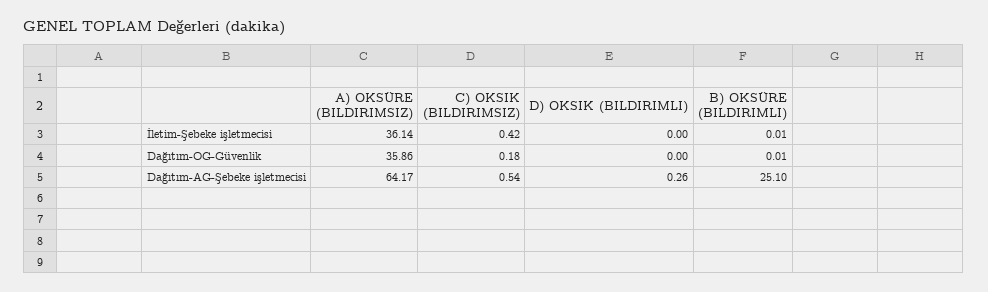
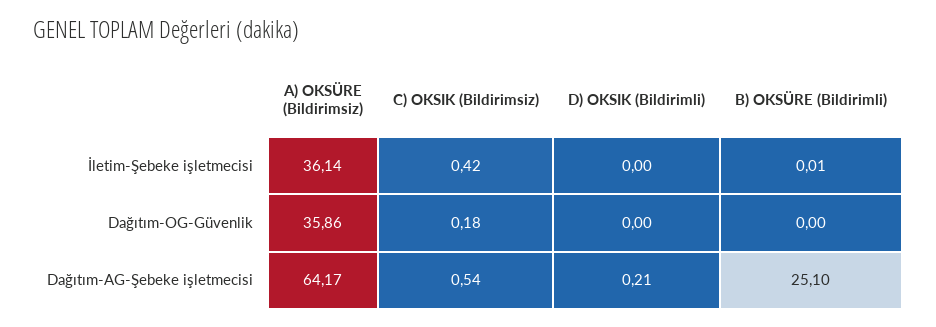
B) OKSÜRE (BILDIRIMLI), Dağıtım-OG-Güvenlik: 0.01 -> 0
D) OKSIK (BILDIRIMLI), Dağıtım-AG-Şebeke işletmecisi: 0.26 -> 0.21

